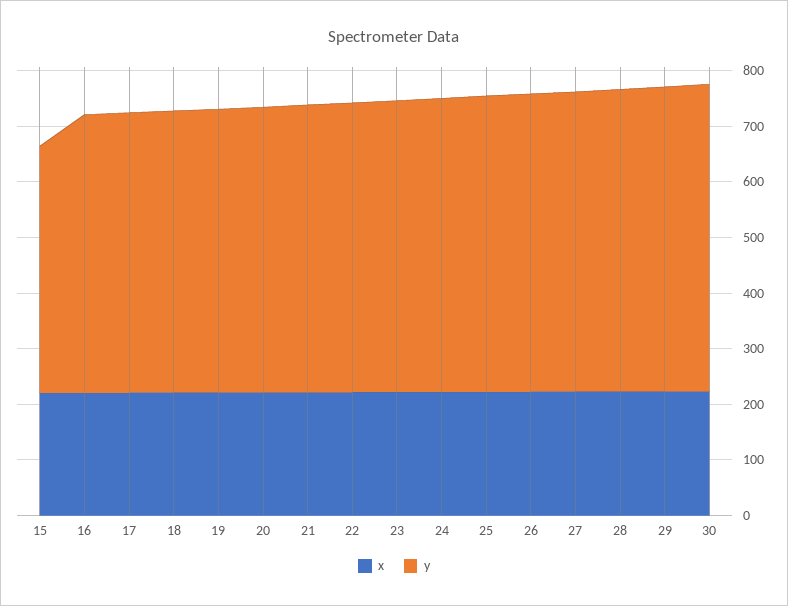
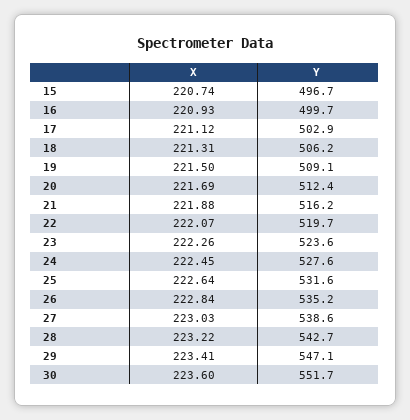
y, 15: 440 -> 496.7

